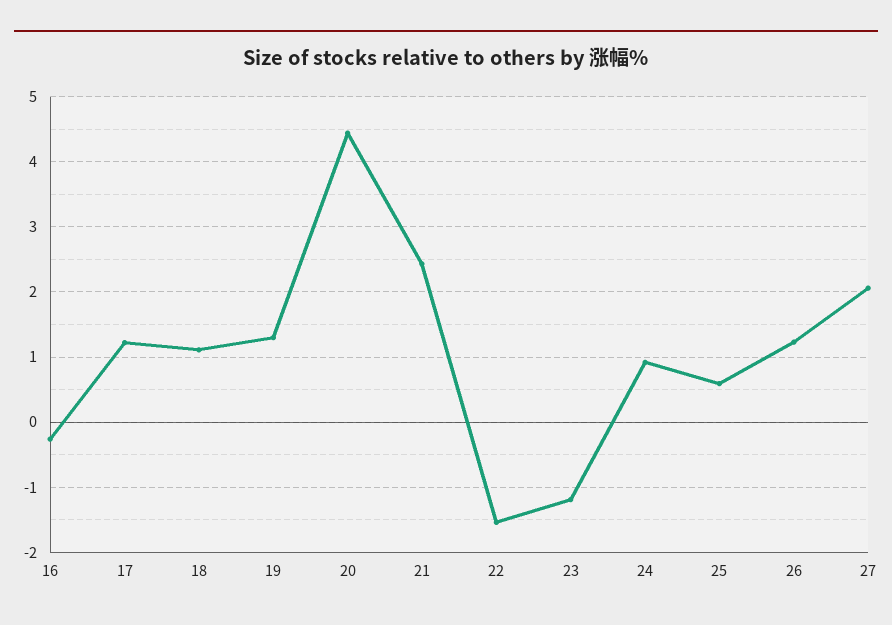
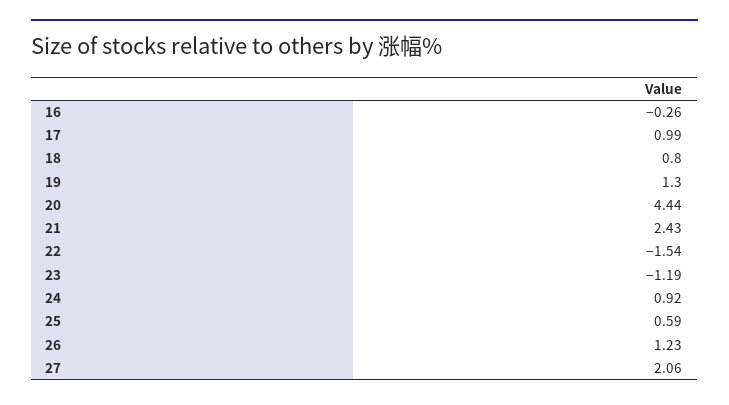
17: 1.2 -> 0.99
18: 1.1 -> 0.8

